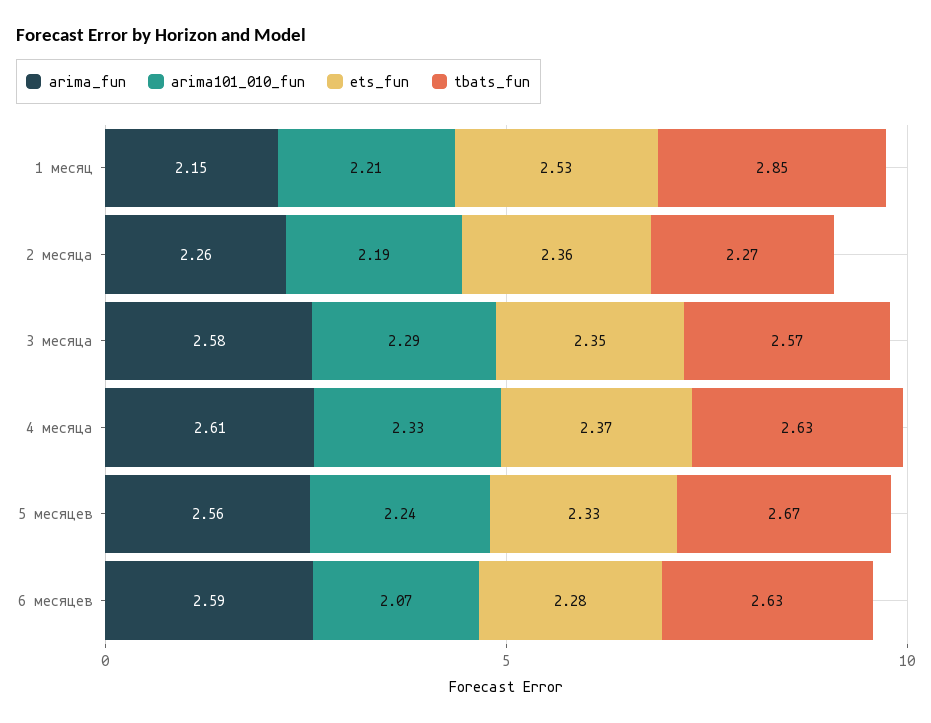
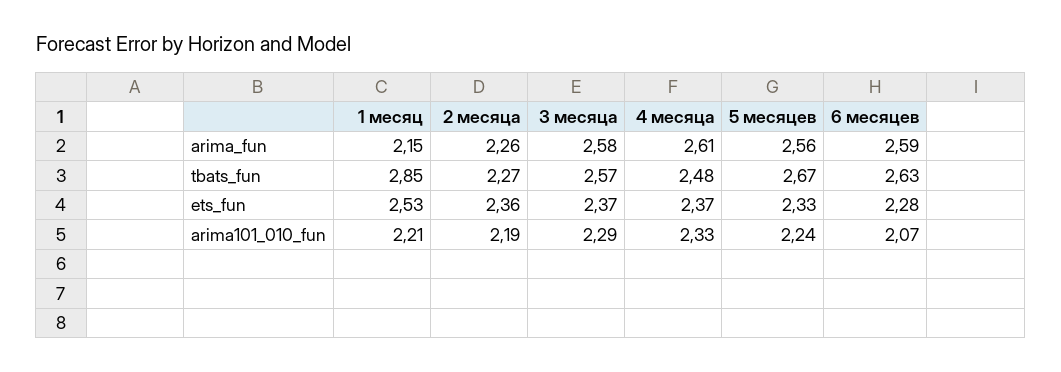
ets_fun, 3 месяца: 2.35 -> 2.37
tbats_fun, 4 месяца: 2.63 -> 2.48

